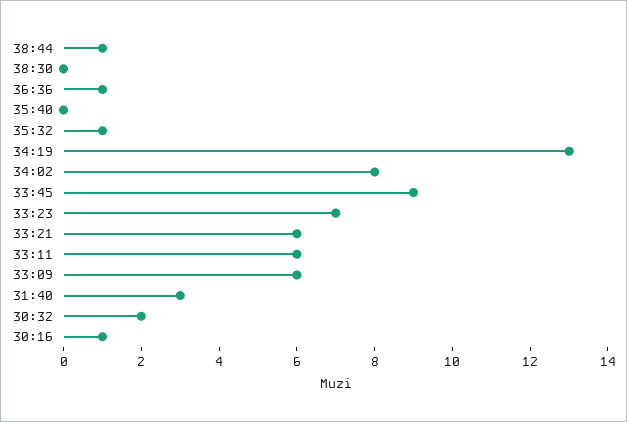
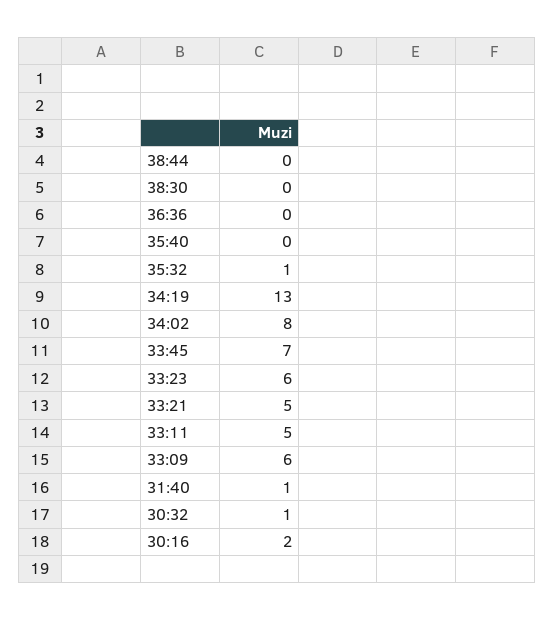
38:44: 1 -> 0
36:36: 1 -> 0
33:45: 9 -> 7
33:23: 7 -> 6
33:21: 6 -> 5
33:11: 6 -> 5
31:40: 3 -> 1
30:32: 2 -> 1
30:16: 1 -> 2

